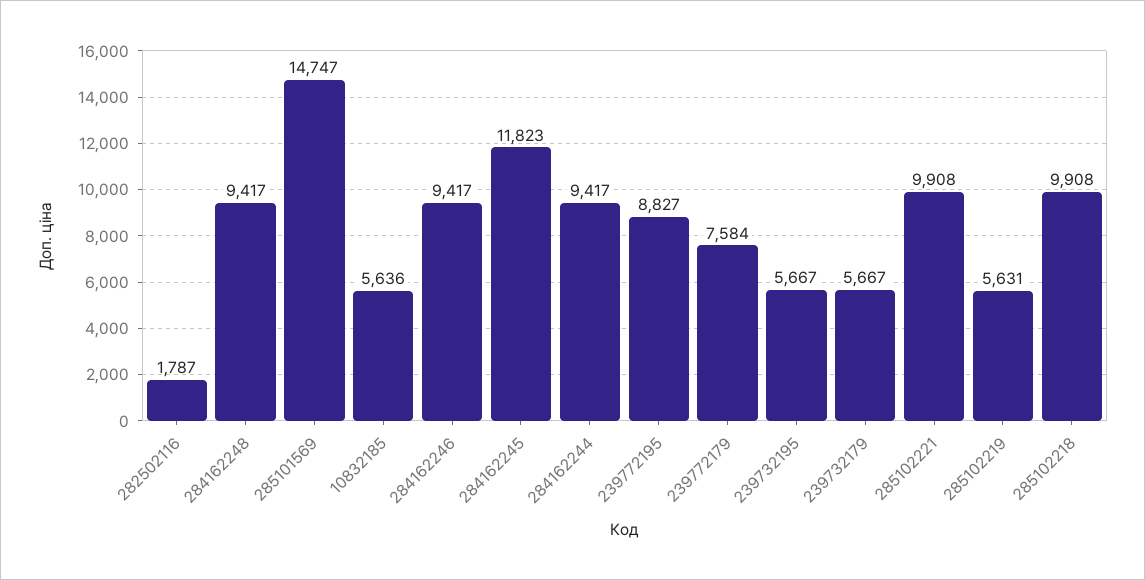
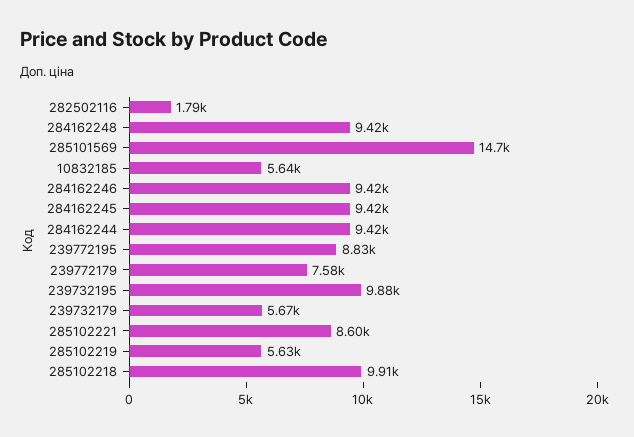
284162245: 11823 -> 9420
239732195: 5667 -> 9880
285102221: 9908 -> 8600

